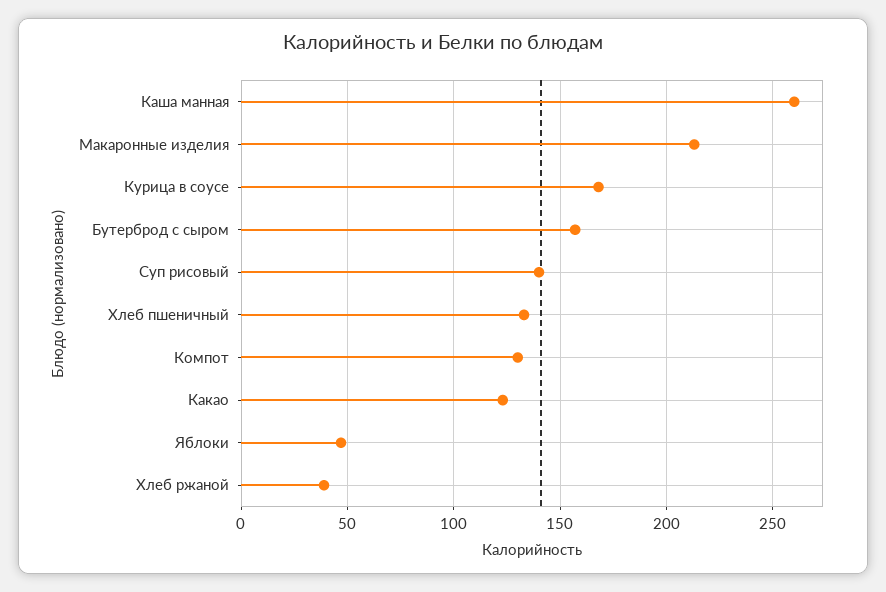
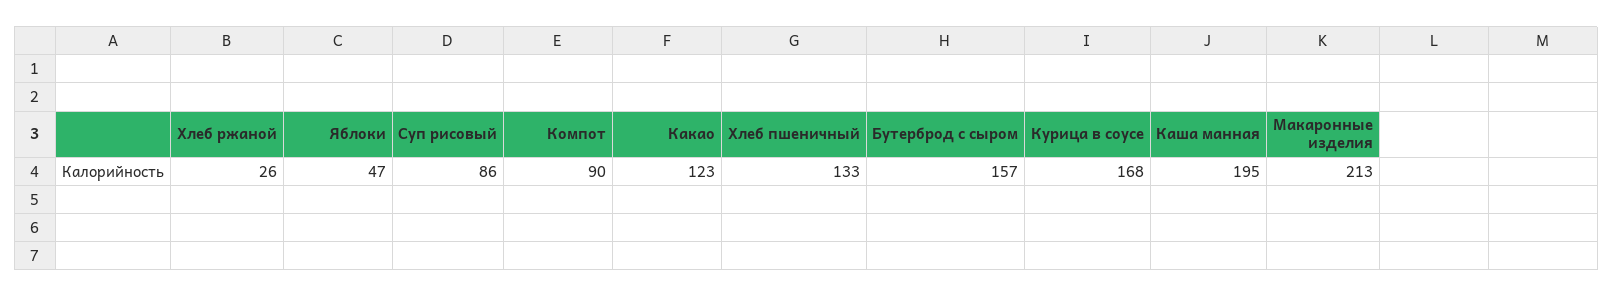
Каша манная: 260 -> 195
Суп рисовый: 140 -> 86
Компот: 130 -> 90
Хлеб ржаной: 40 -> 26

